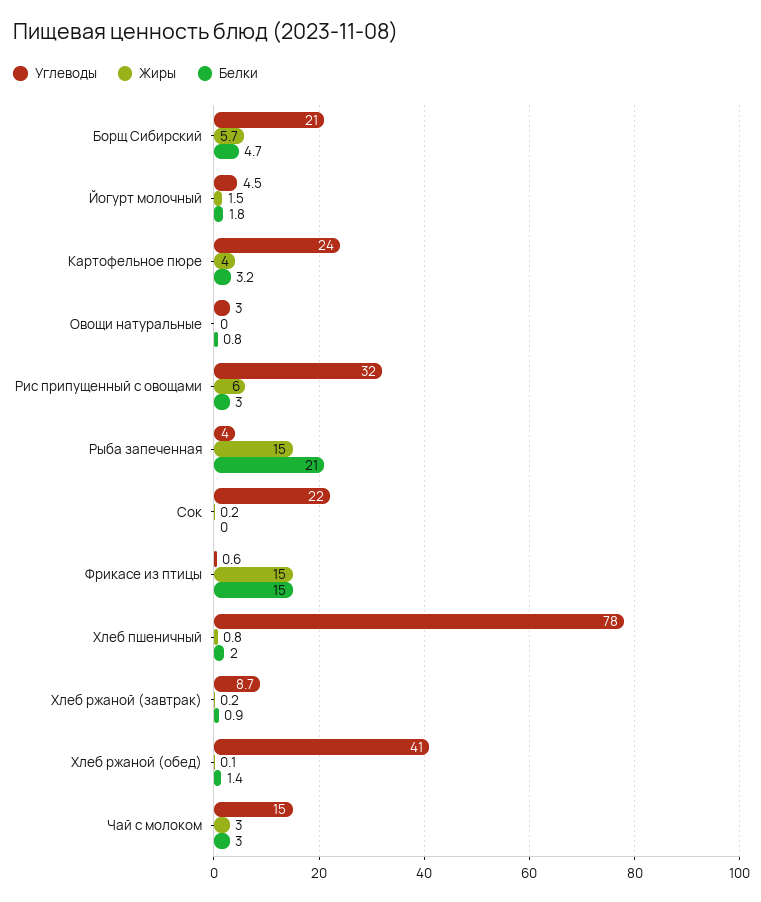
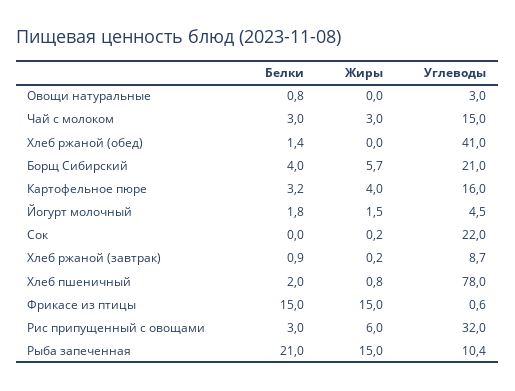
Белки, Борщ Сибирский: 4.7 -> 4
Углеводы, Картофельное пюре: 24 -> 16
Углеводы, Рыба запеченная: 4 -> 10.4
Жиры, Хлеб ржаной (обед): 0.1 -> 0

